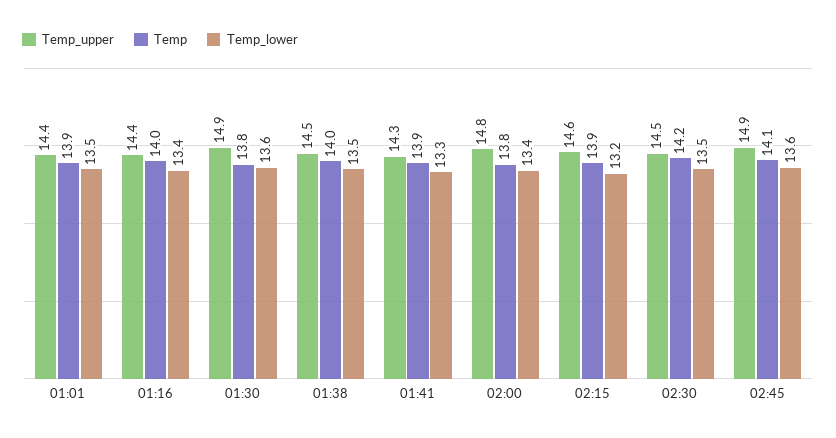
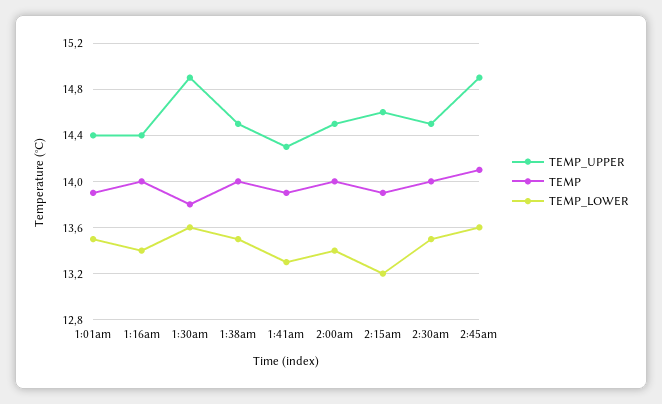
Temp_upper, 02:00: 14.8 -> 14.5
Temp, 02:00: 13.8 -> 14
Temp, 02:30: 14.2 -> 14

